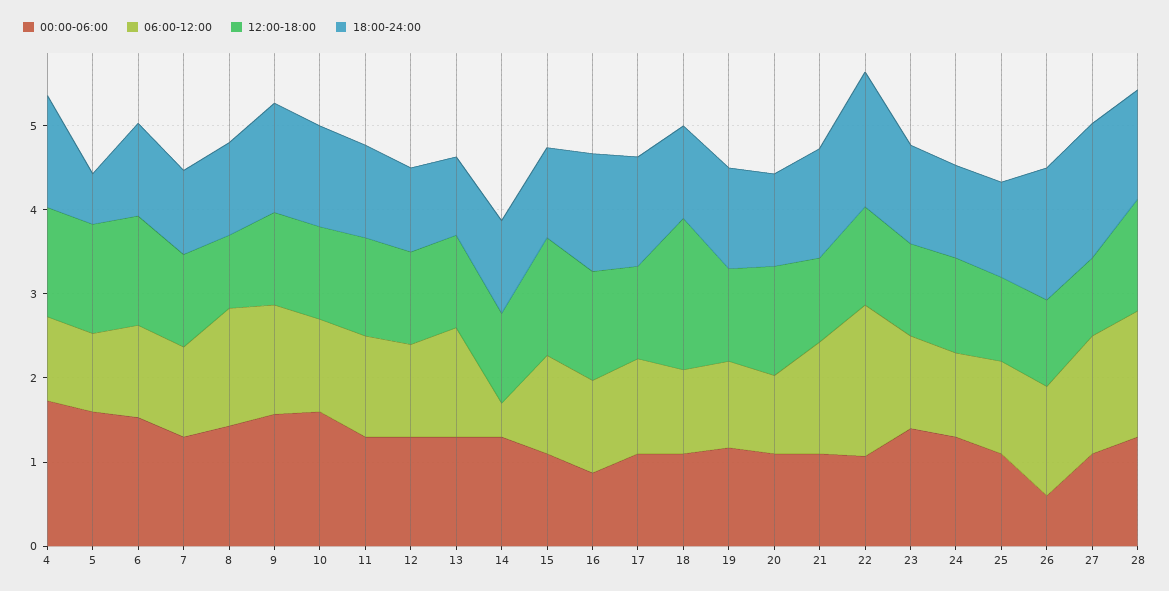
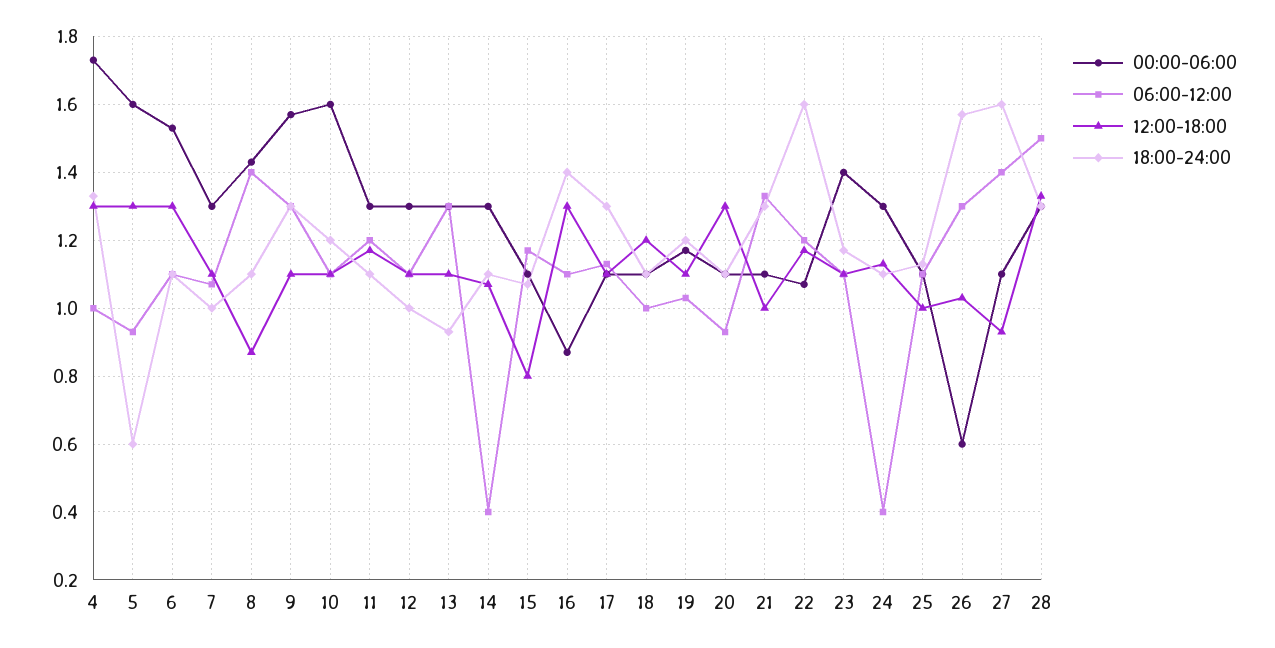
12:00-18:00, 15: 1.4 -> 0.8
12:00-18:00, 18: 1.8 -> 1.2
06:00-12:00, 22: 1.8 -> 1.2
06:00-12:00, 24: 1 -> 0.4

